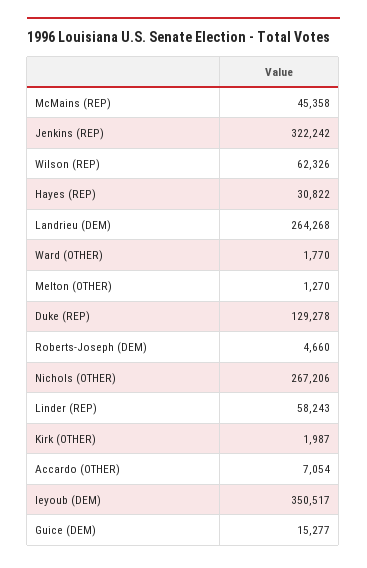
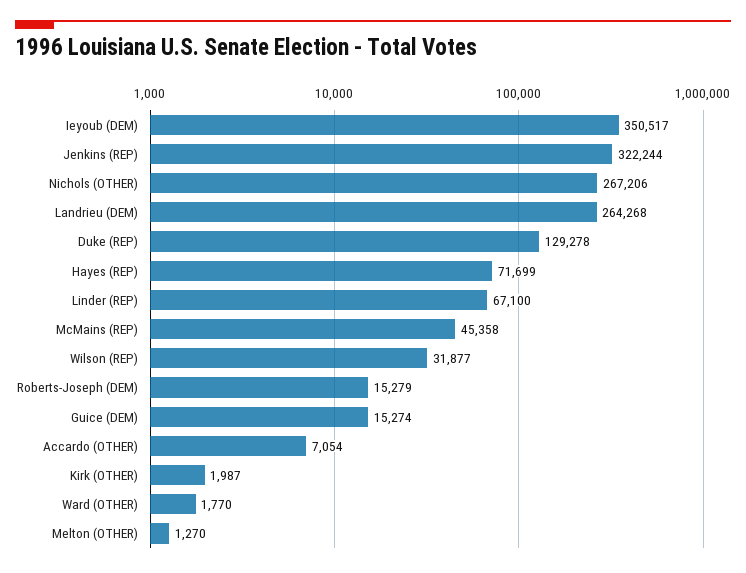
Jenkins (REP): 322242 -> 322244
Wilson (REP): 62326 -> 31877
Hayes (REP): 30822 -> 71699
Roberts-Joseph (DEM): 4660 -> 15279
Linder (REP): 58243 -> 67100
Guice (DEM): 15277 -> 15274

